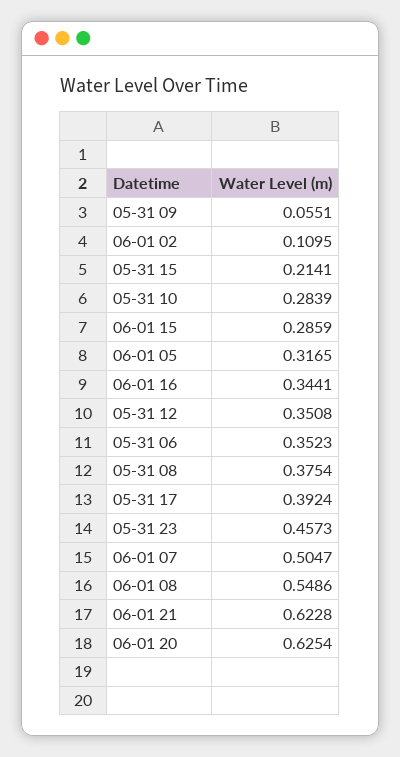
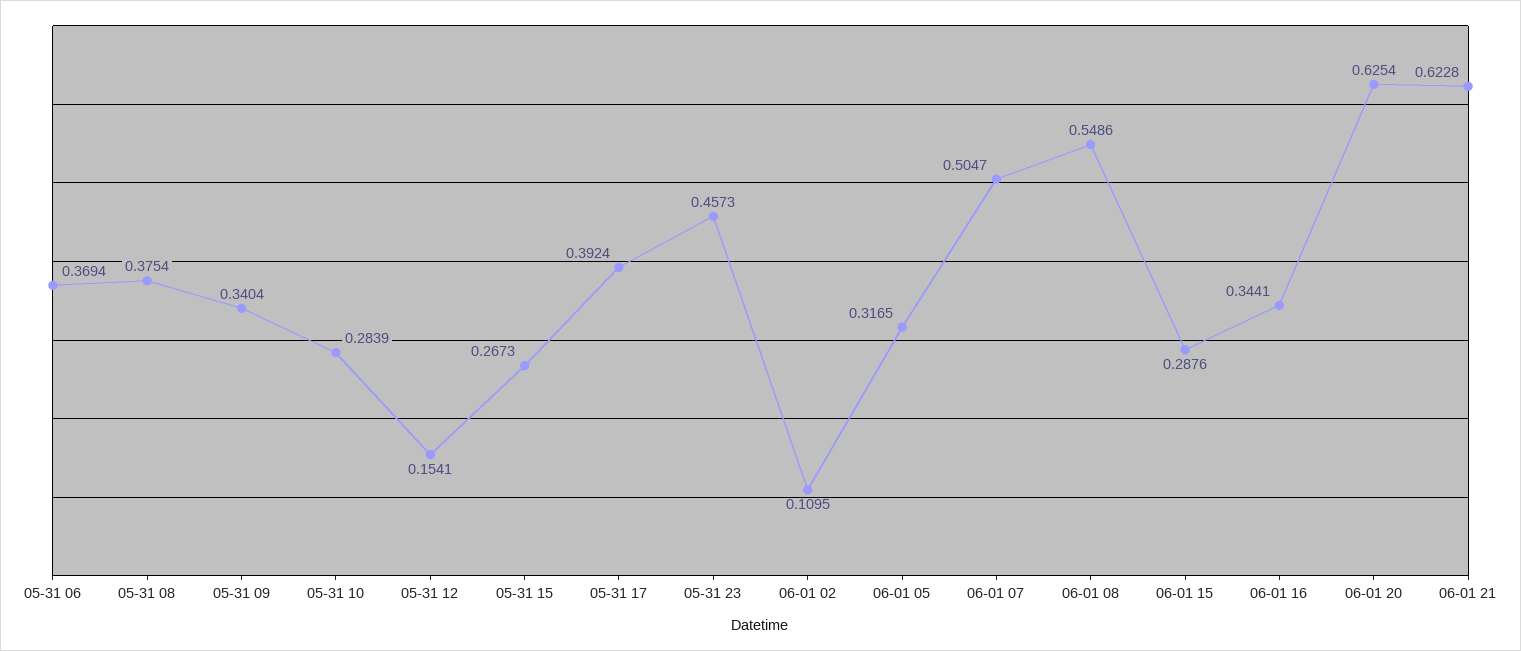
05-31 09: 0.0551 -> 0.3404
05-31 15: 0.2141 -> 0.2673
06-01 15: 0.2859 -> 0.2876
05-31 12: 0.3508 -> 0.1541
05-31 06: 0.3523 -> 0.3694

